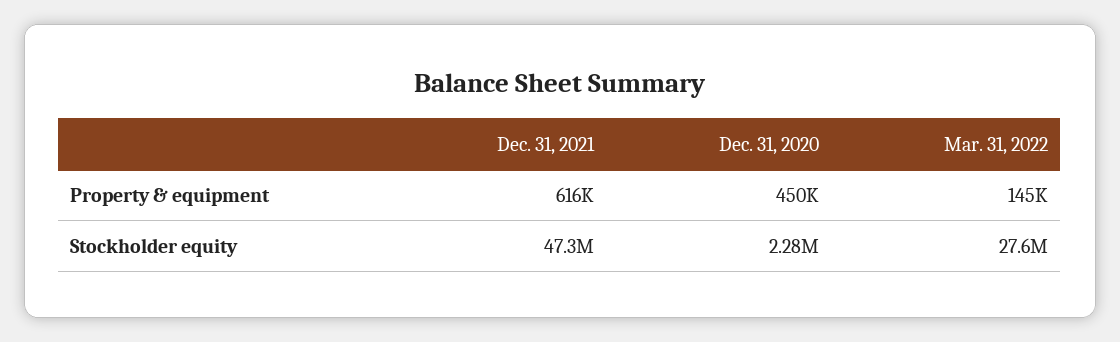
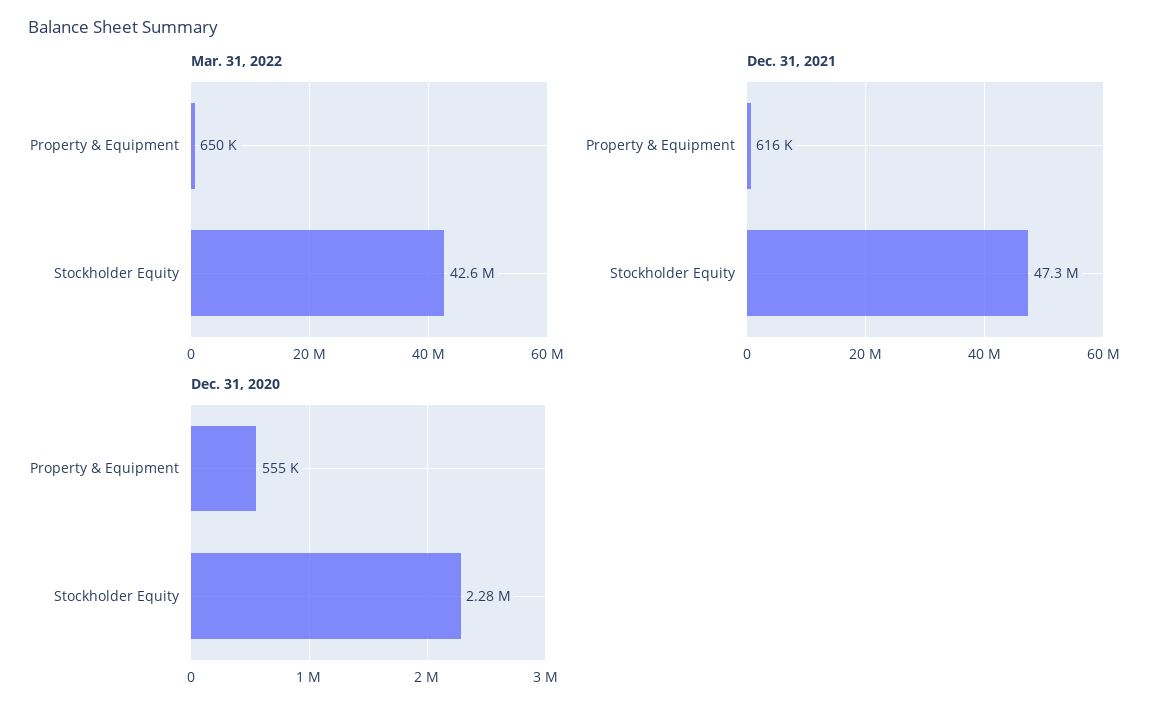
Dec. 31, 2020, Property & equipment: 450000 -> 555000
Mar. 31, 2022, Property & equipment: 145000 -> 650000
Mar. 31, 2022, Stockholder equity: 27600000 -> 42600000

